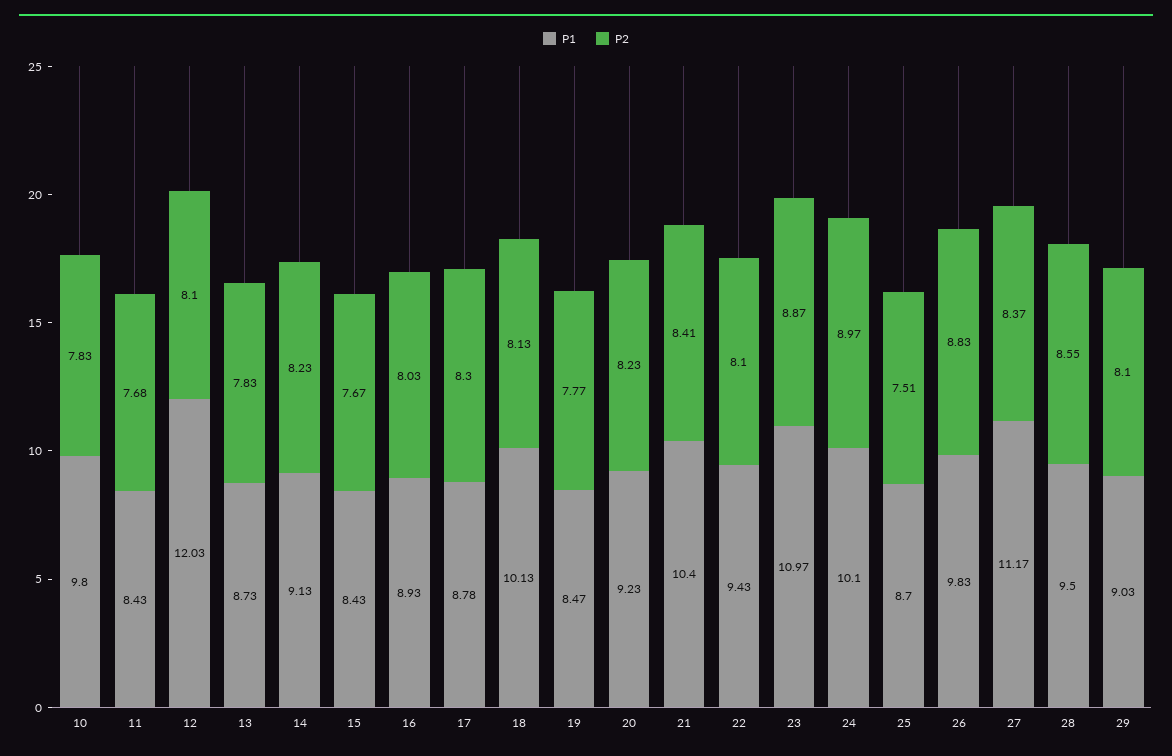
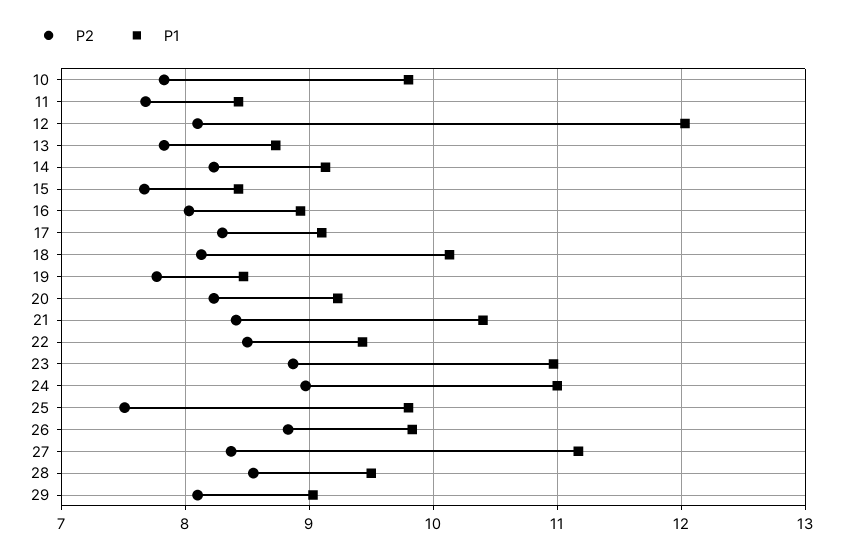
P1, 17: 8.78 -> 9.1
P2, 22: 8.1 -> 8.5
P1, 24: 10.1 -> 11
P1, 25: 8.7 -> 9.8

